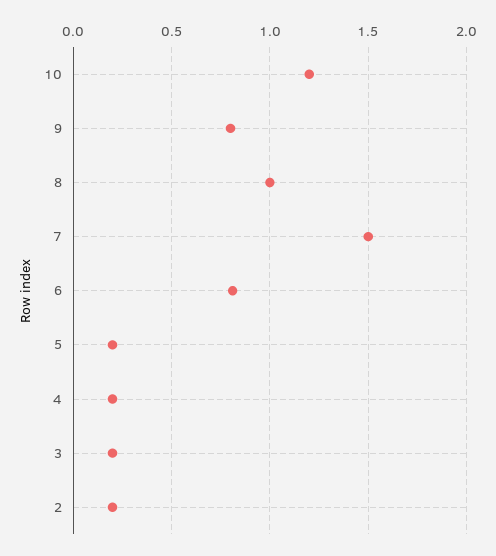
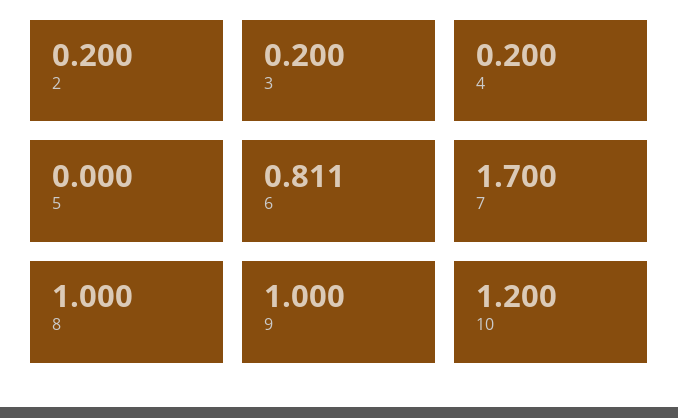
9: 0.8 -> 1
7: 1.5 -> 1.7
5: 0.2 -> 0

